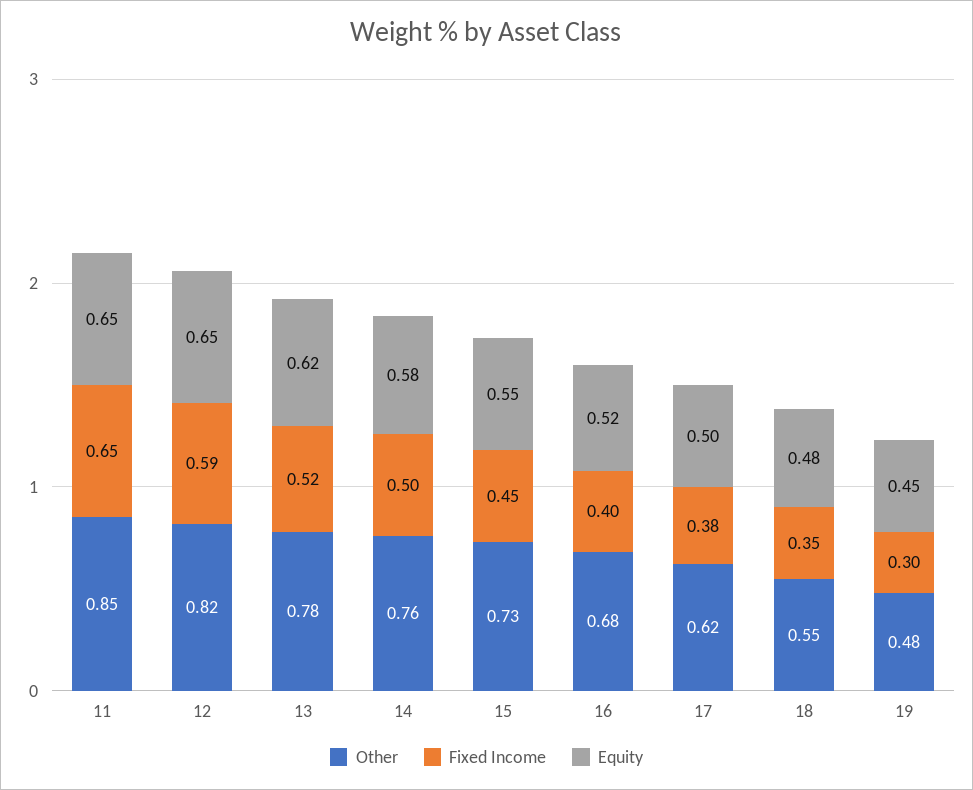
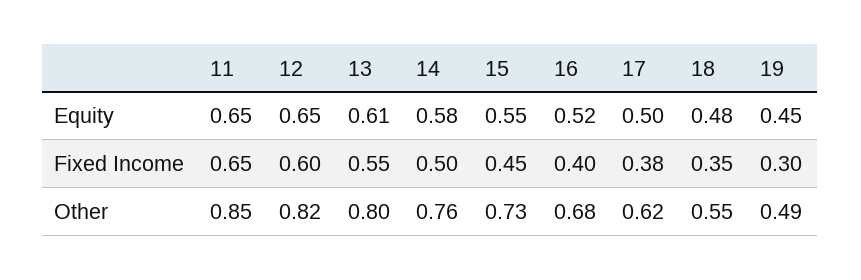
Fixed Income, 12: 0.59 -> 0.6
Other, 13: 0.78 -> 0.8
Fixed Income, 13: 0.52 -> 0.55
Equity, 13: 0.62 -> 0.61
Other, 19: 0.48 -> 0.49

